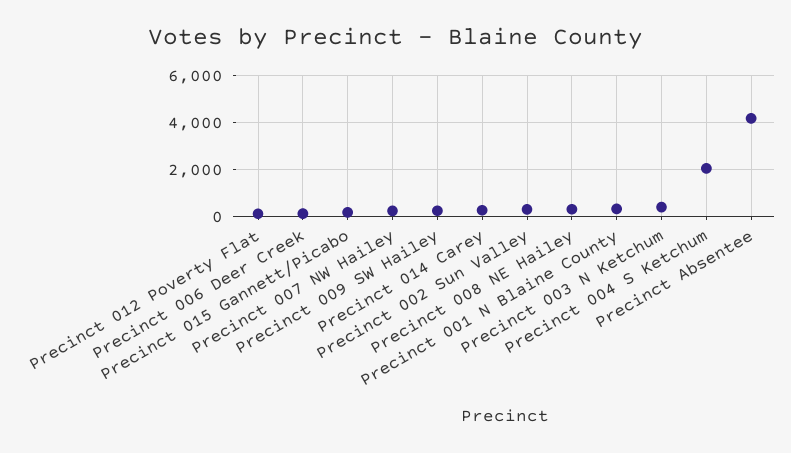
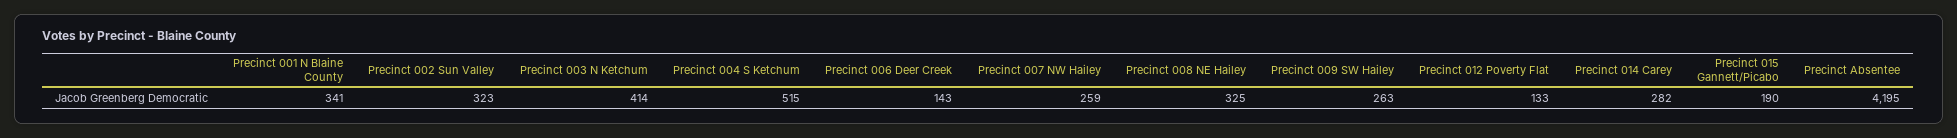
Precinct 004 S Ketchum: 2000 -> 515

